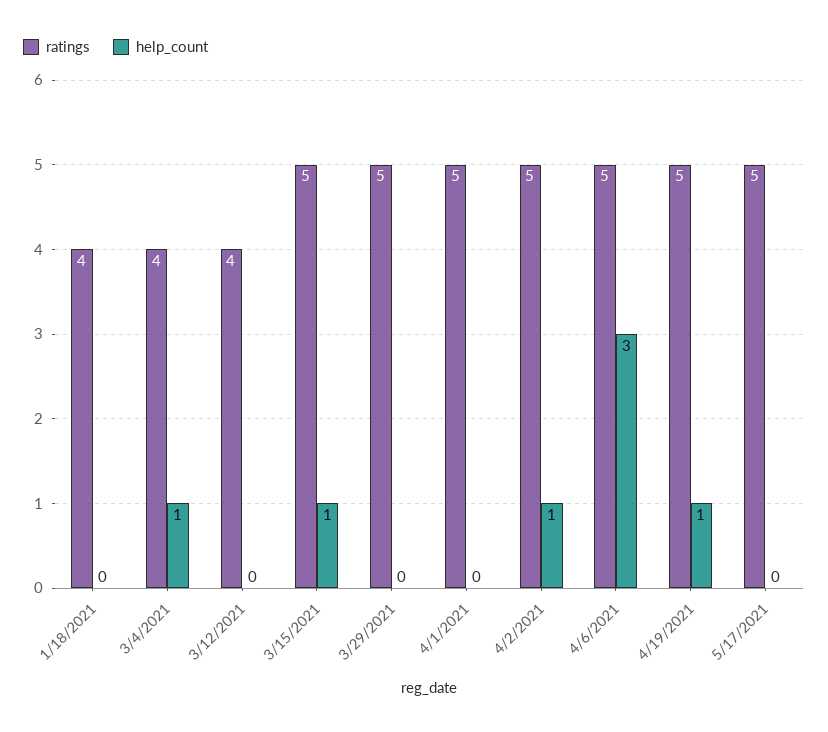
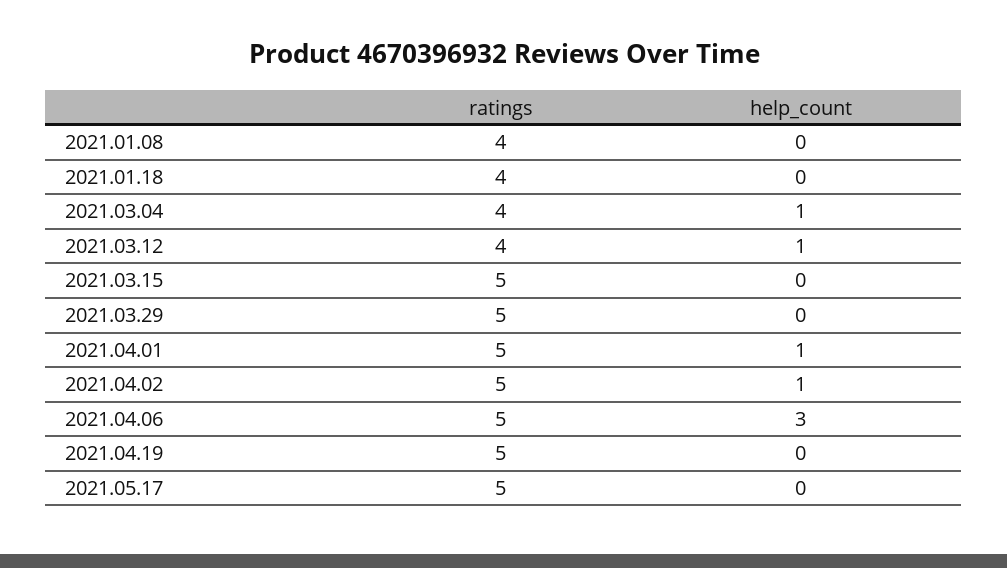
help_count, 3/12/2021: 0 -> 1
help_count, 3/15/2021: 1 -> 0
help_count, 4/1/2021: 0 -> 1
help_count, 4/19/2021: 1 -> 0
ratings, 2021.01.08: none -> 4
help_count, 2021.01.08: none -> 0

